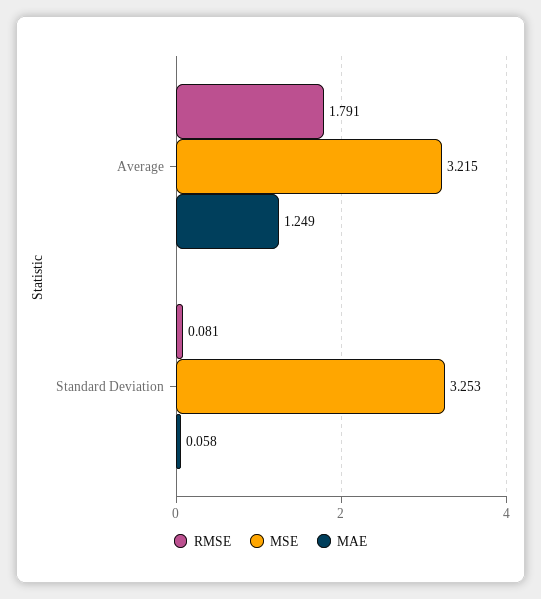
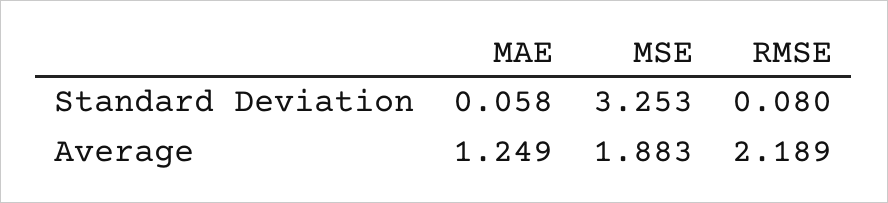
RMSE, Average: 1.791 -> 2.189
MSE, Average: 3.215 -> 1.883
RMSE, Standard Deviation: 0.081 -> 0.08

